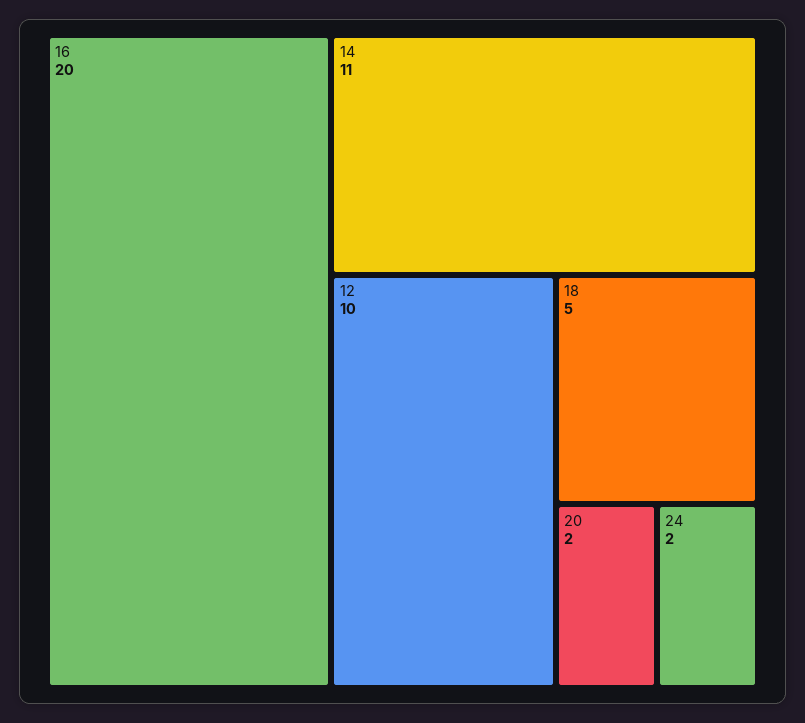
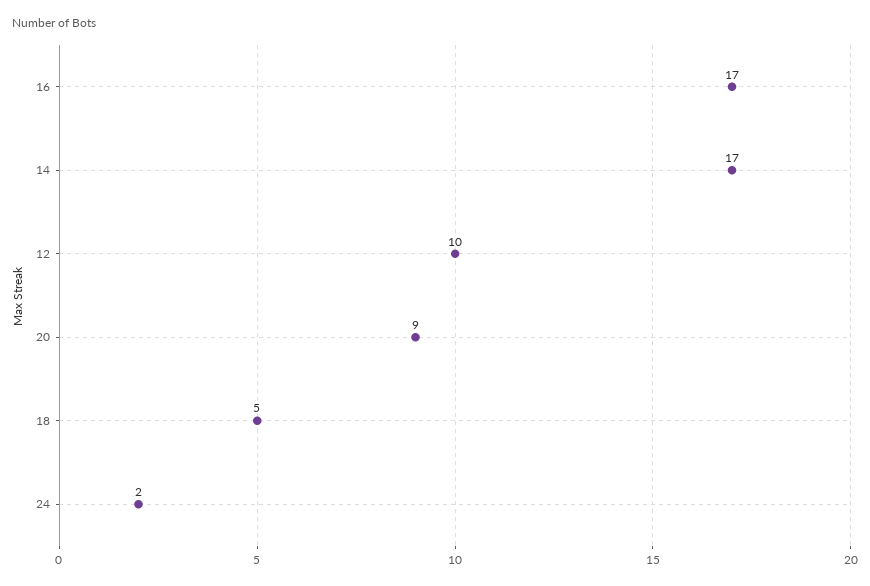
16: 20 -> 17
14: 11 -> 17
20: 2 -> 9

